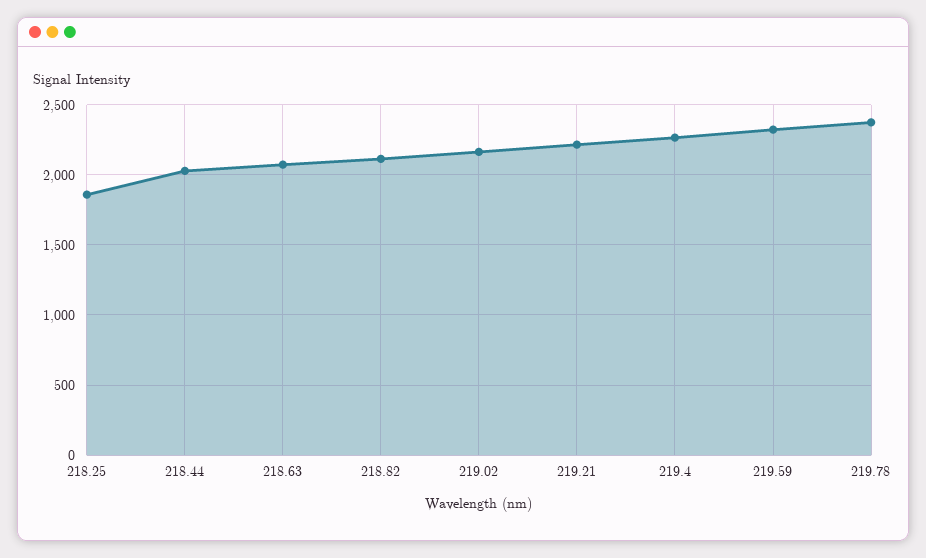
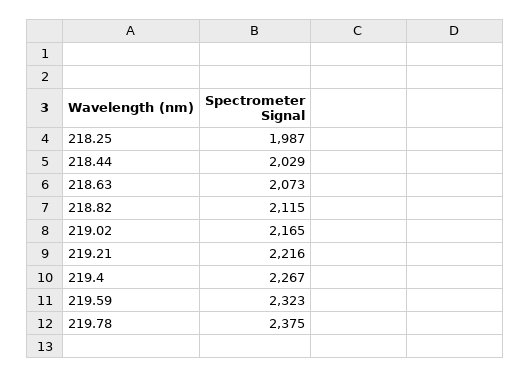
218.25: 1850 -> 1987

